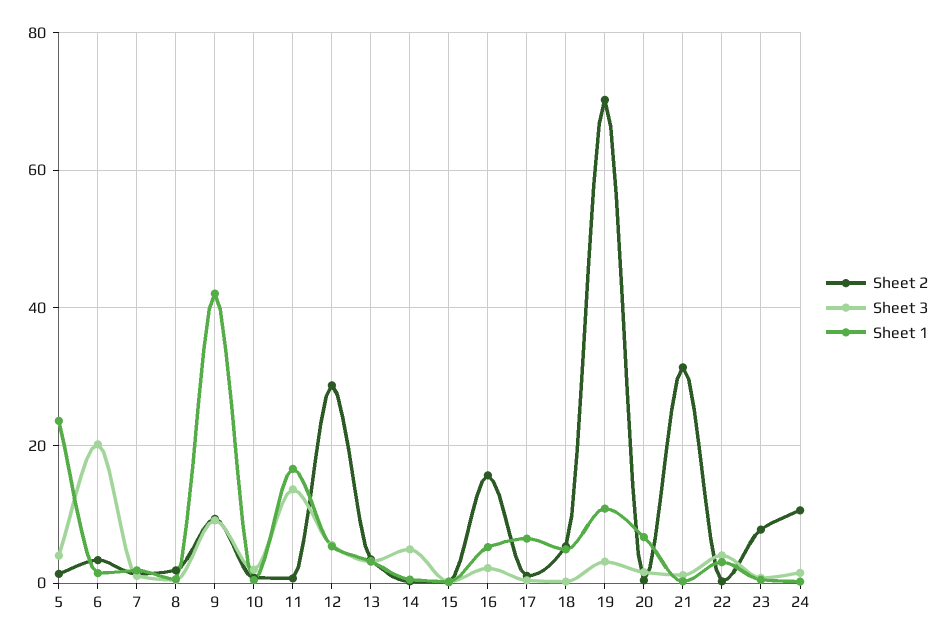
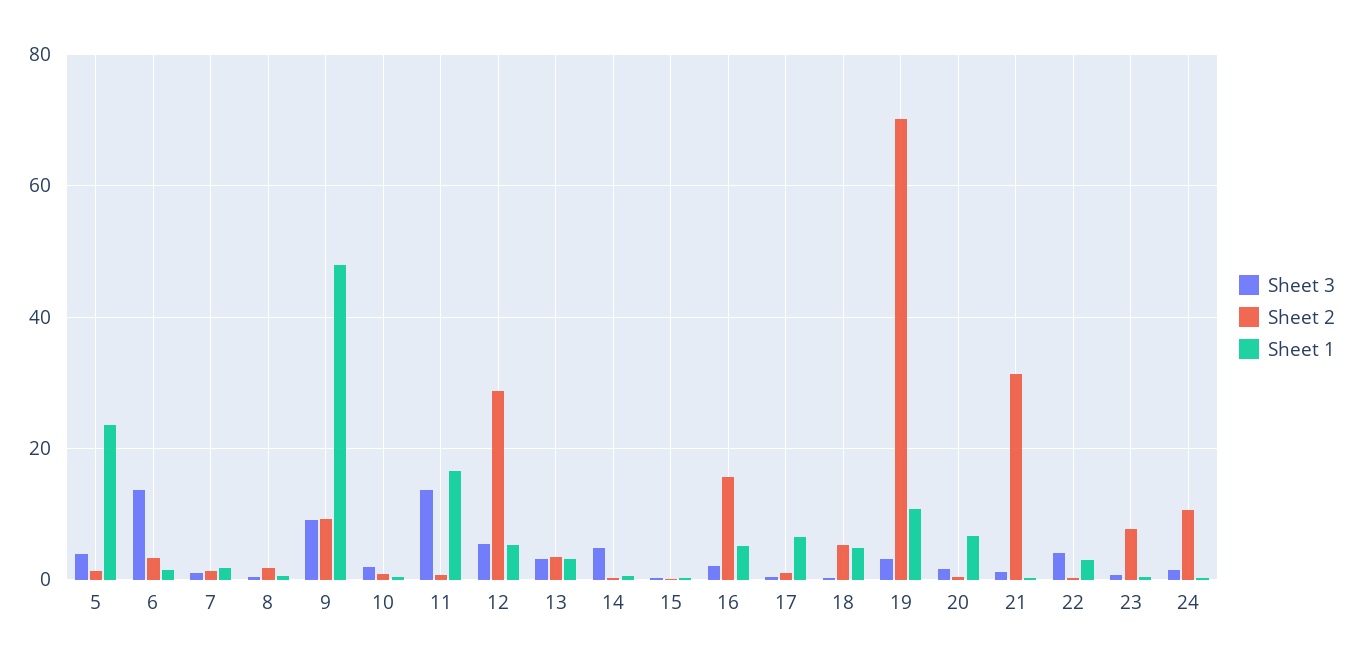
Sheet 3, 6: 20 -> 14
Sheet 1, 9: 42 -> 48

